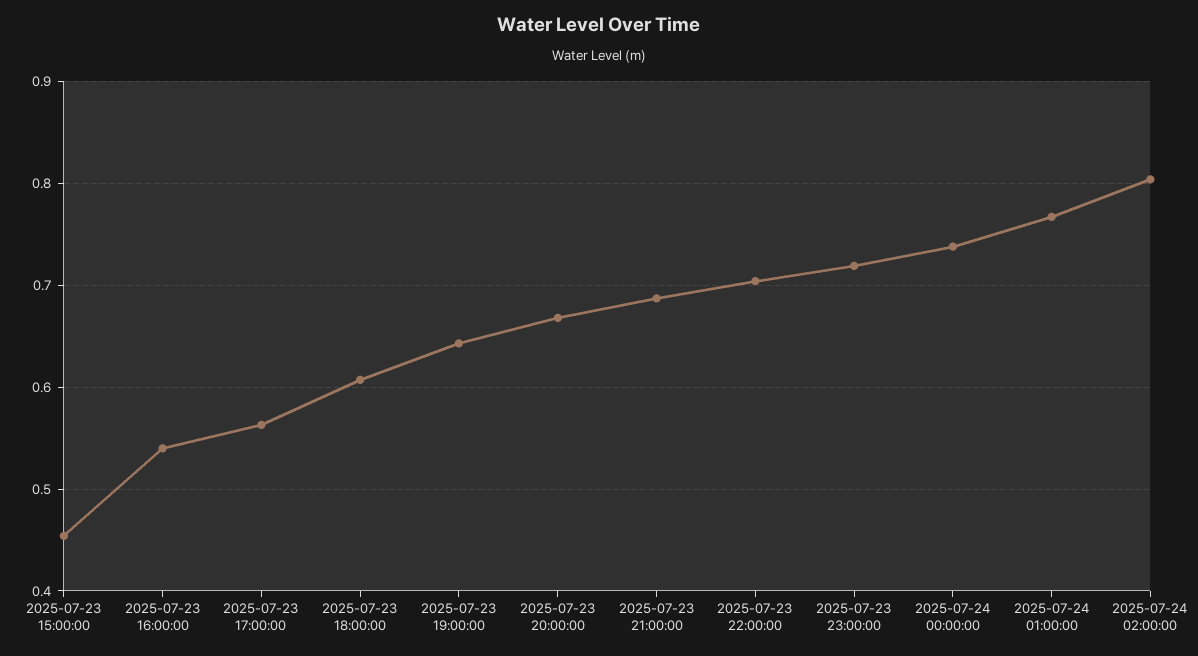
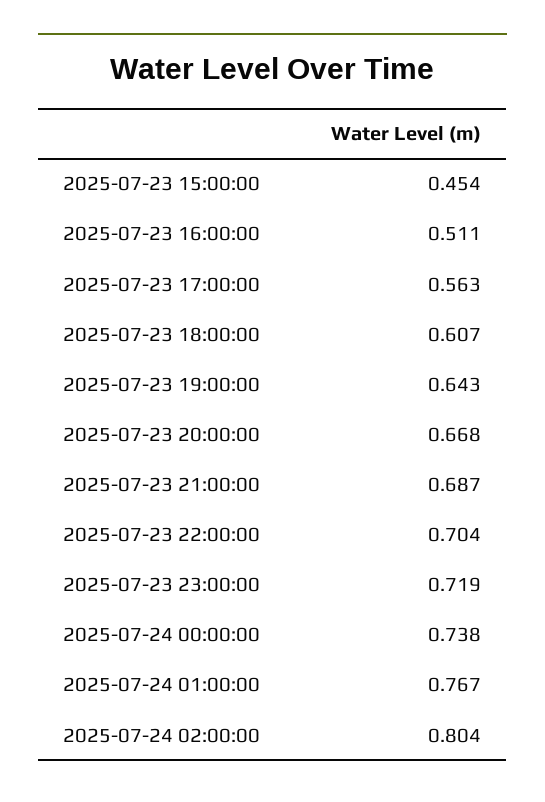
2025-07-23 16:00:00: 0.54 -> 0.511

